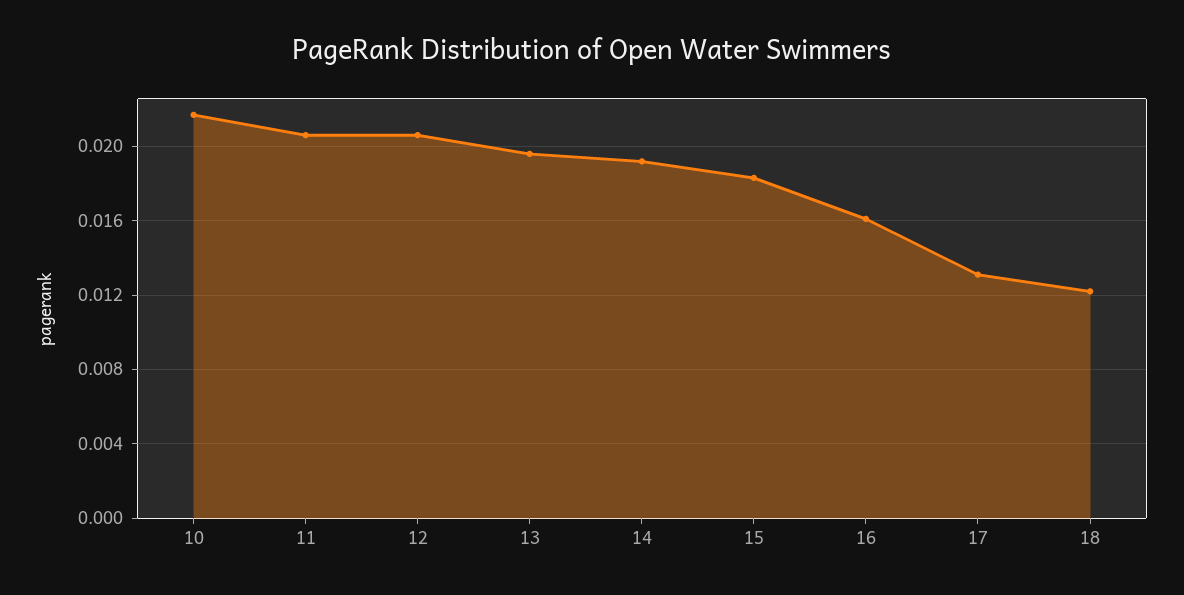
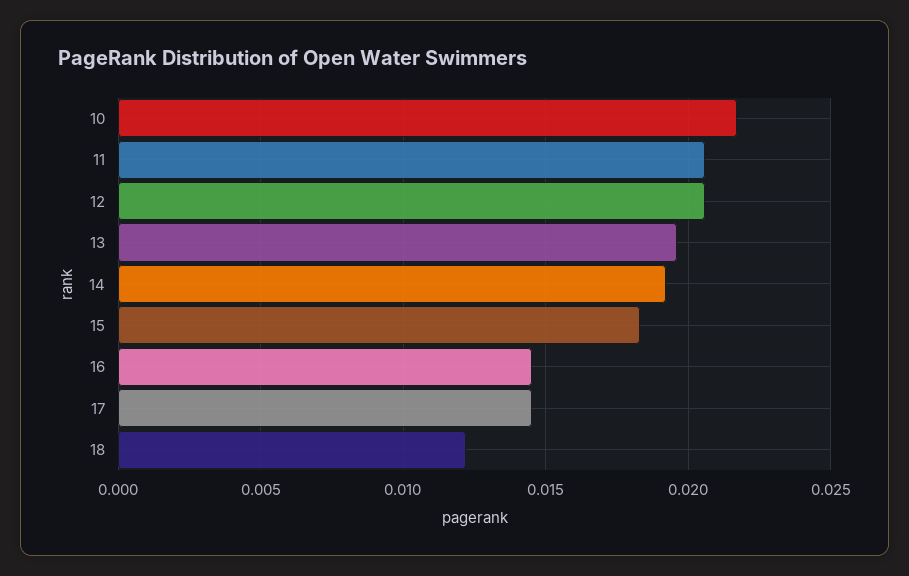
16: 0.016 -> 0.0145
17: 0.013 -> 0.0145

